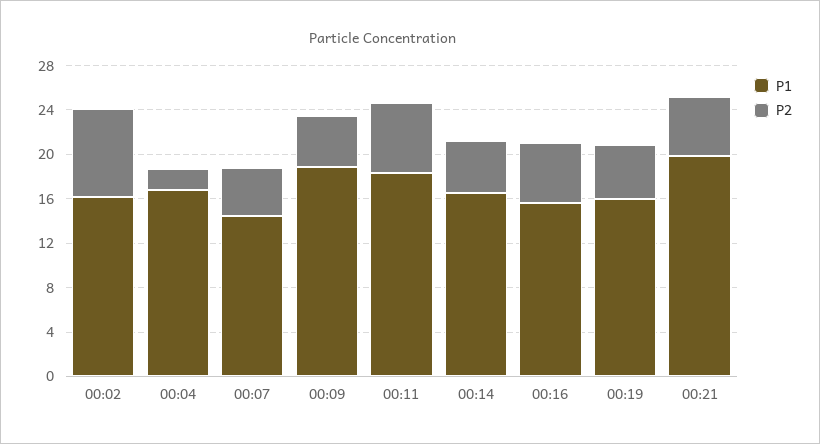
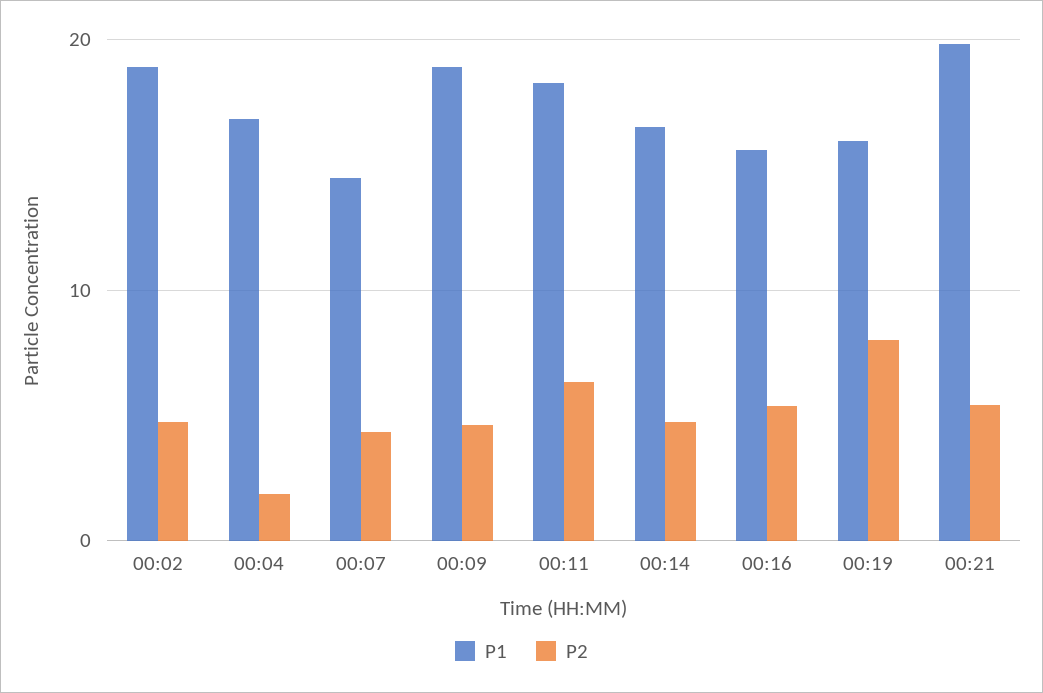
P1, 00:02: 16 -> 19
P2, 00:02: 8 -> 5
P2, 00:19: 5 -> 8

